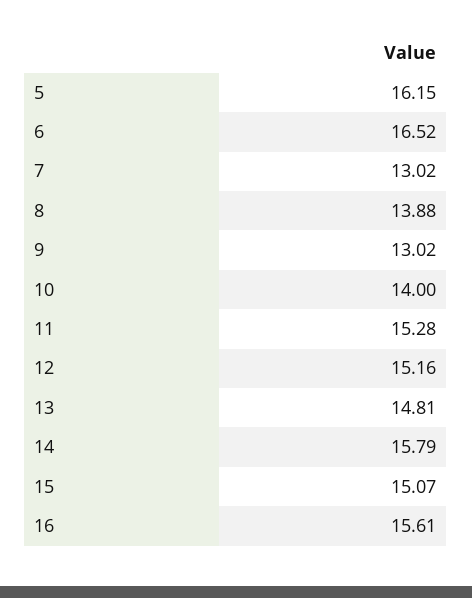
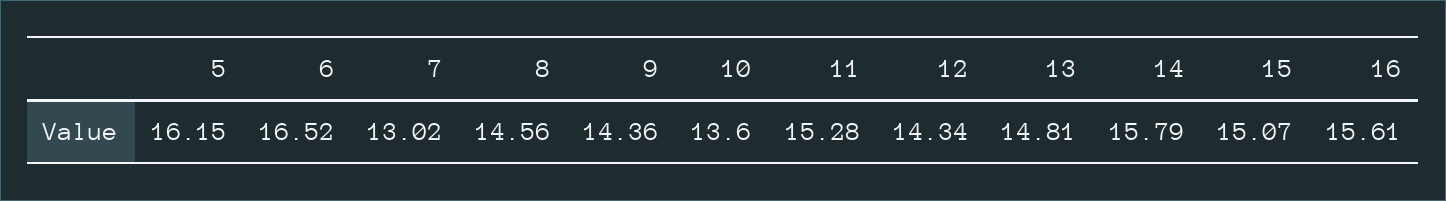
8: 13.88 -> 14.56
9: 13.02 -> 14.36
10: 14 -> 13.6
12: 15.16 -> 14.34

